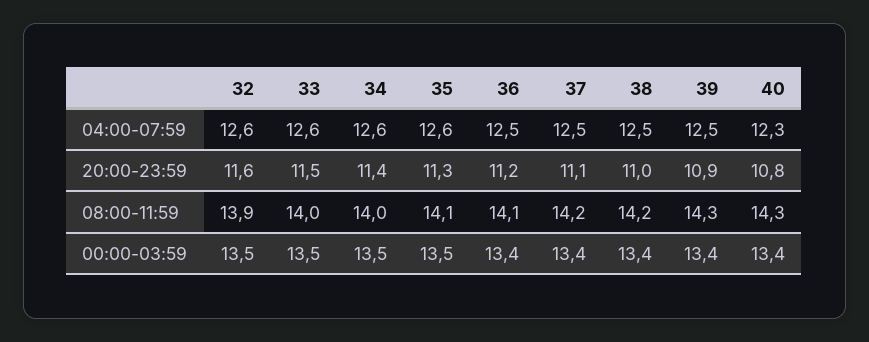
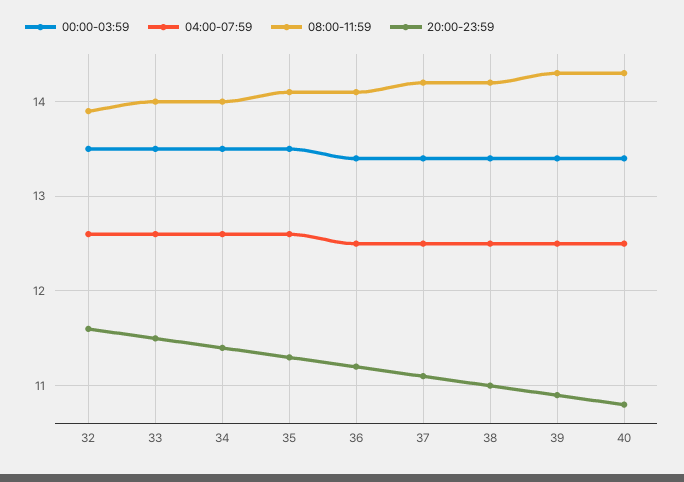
04:00-07:59, 40: 12.3 -> 12.5

